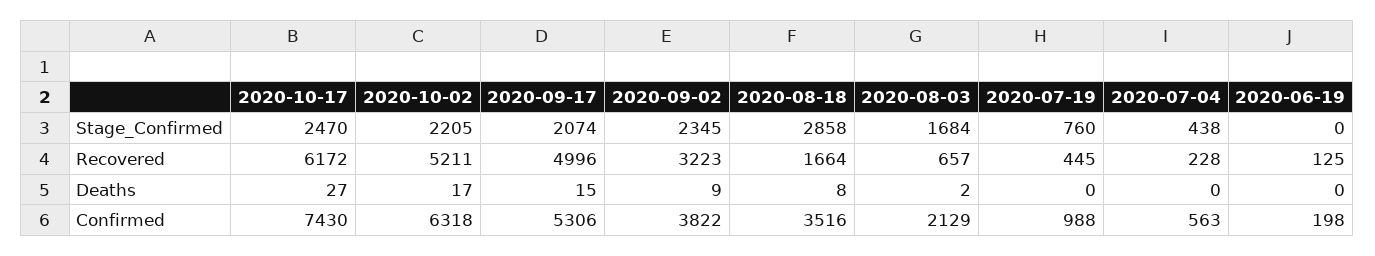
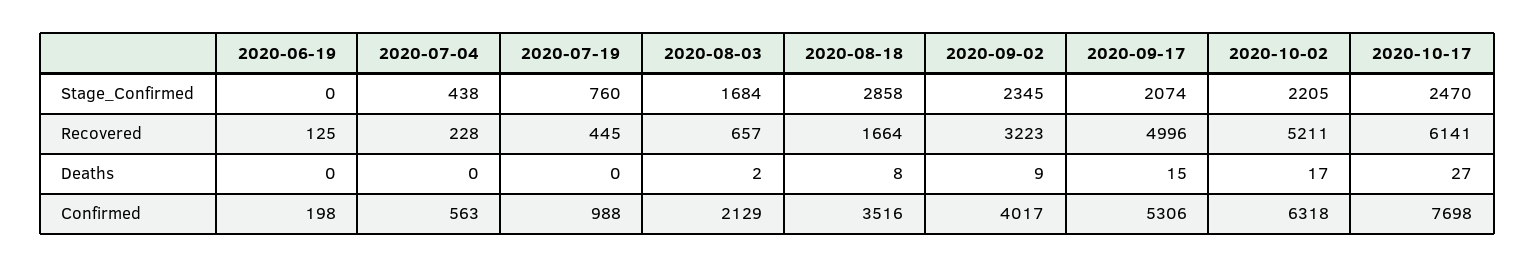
2020-10-17, Recovered: 6172 -> 6141
2020-10-17, Confirmed: 7430 -> 7698
2020-09-02, Confirmed: 3822 -> 4017

